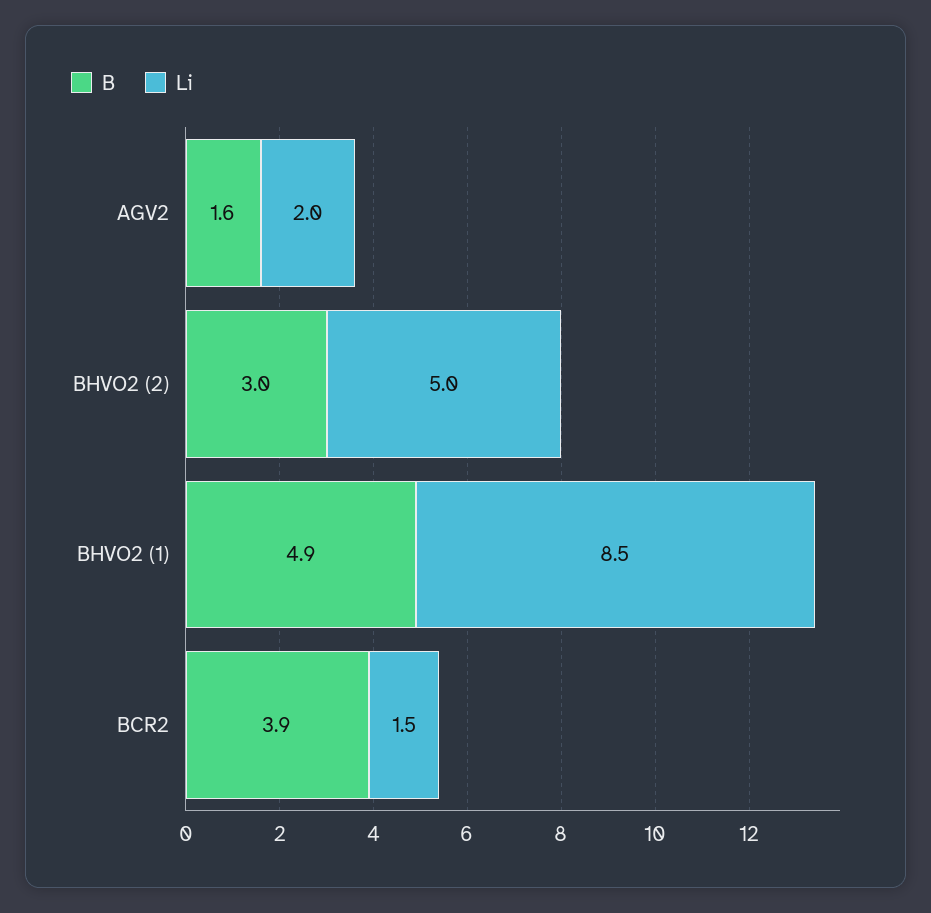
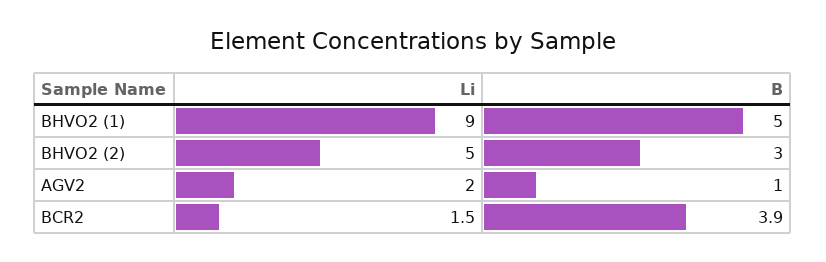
B, AGV2: 1.6 -> 1
B, BHVO2 (1): 4.9 -> 5
Li, BHVO2 (1): 8.5 -> 9

